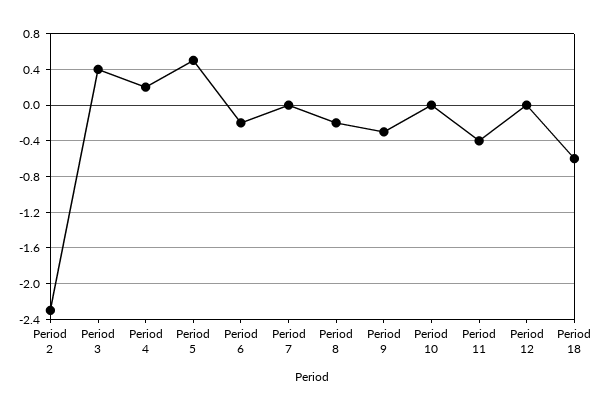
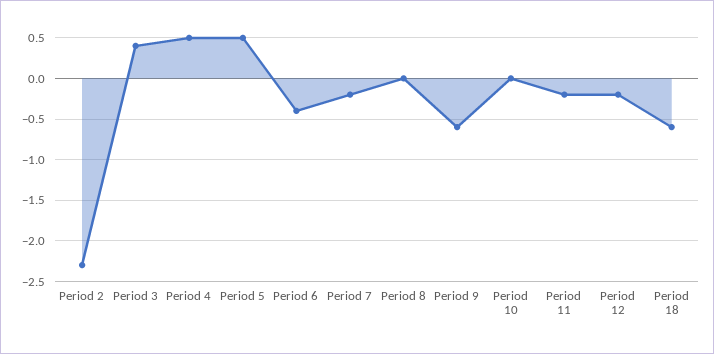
Period 4: 0.2 -> 0.5
Period 6: -0.2 -> -0.4
Period 7: 0 -> -0.2
Period 8: -0.2 -> 0
Period 9: -0.3 -> -0.6
Period 11: -0.4 -> -0.2
Period 12: 0 -> -0.2

